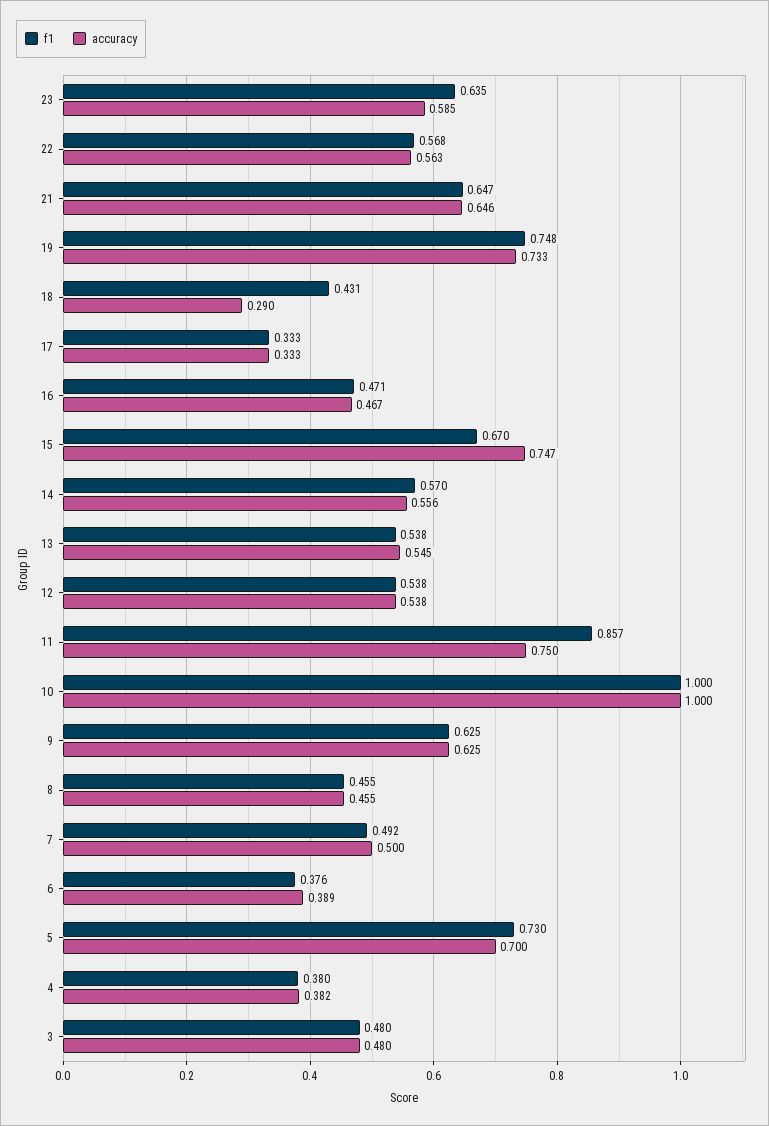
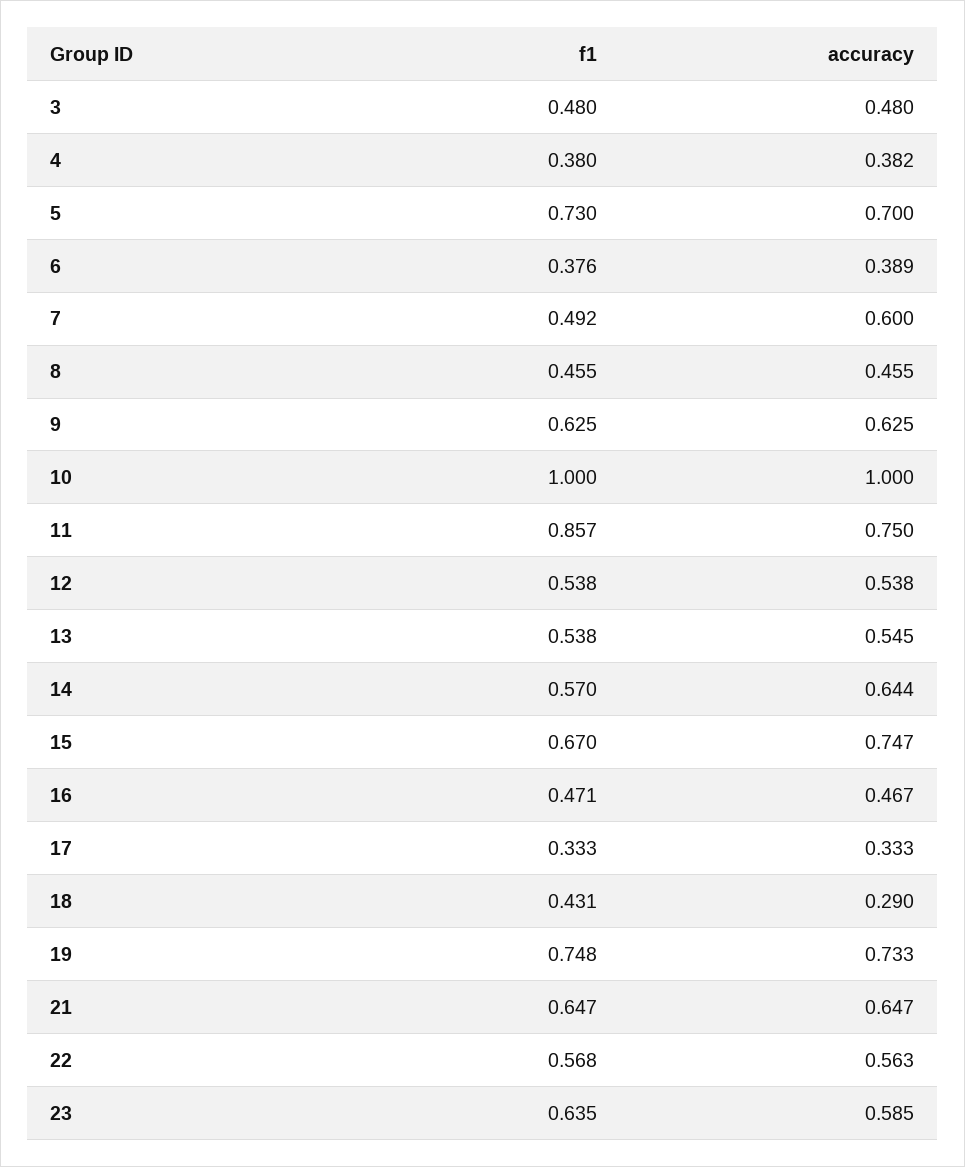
accuracy, 21: 0.646 -> 0.647
accuracy, 14: 0.556 -> 0.644
accuracy, 7: 0.5 -> 0.6

